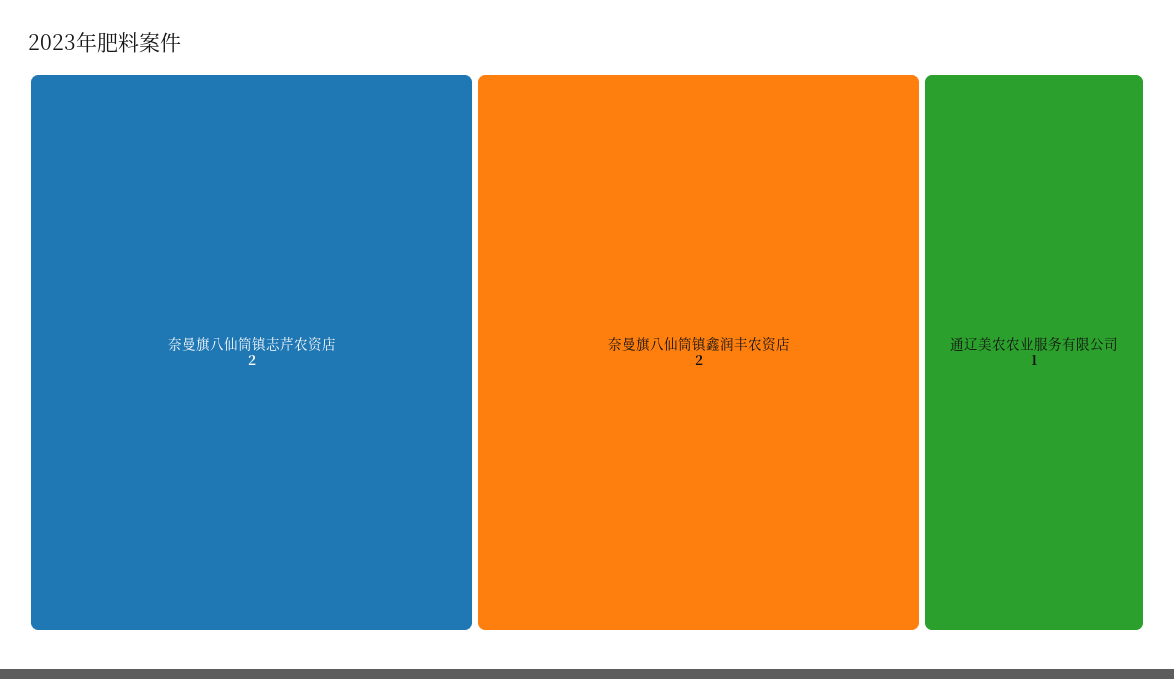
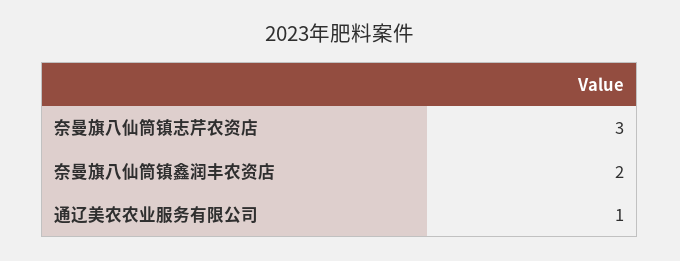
奈曼旗八仙筒镇志芹农资店: 2 -> 3

